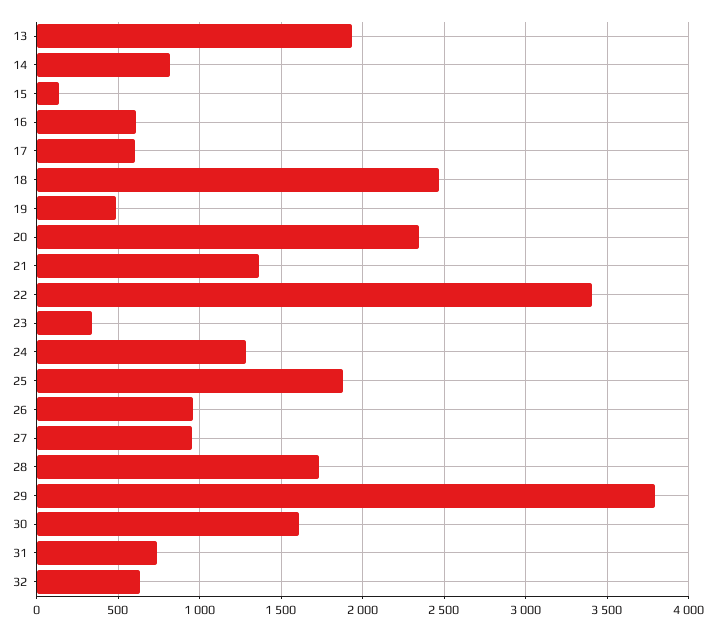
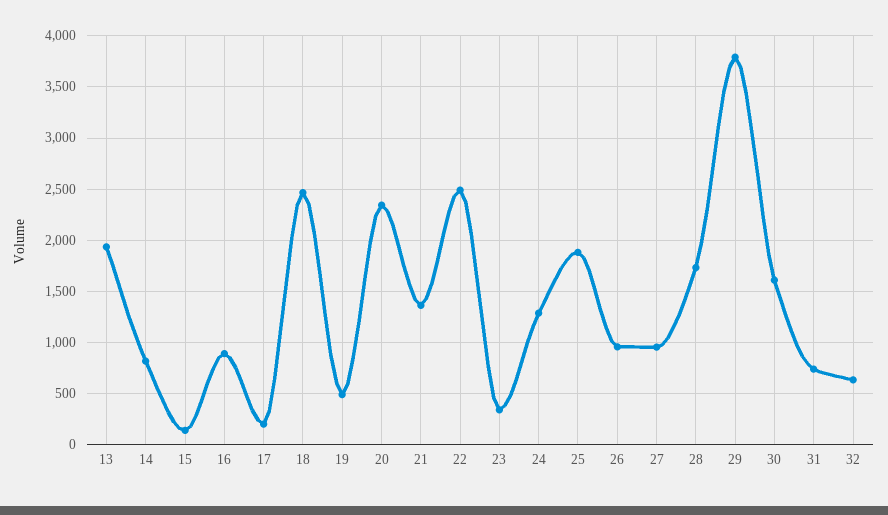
16: 600 -> 900
17: 600 -> 200
22: 3400 -> 2500

